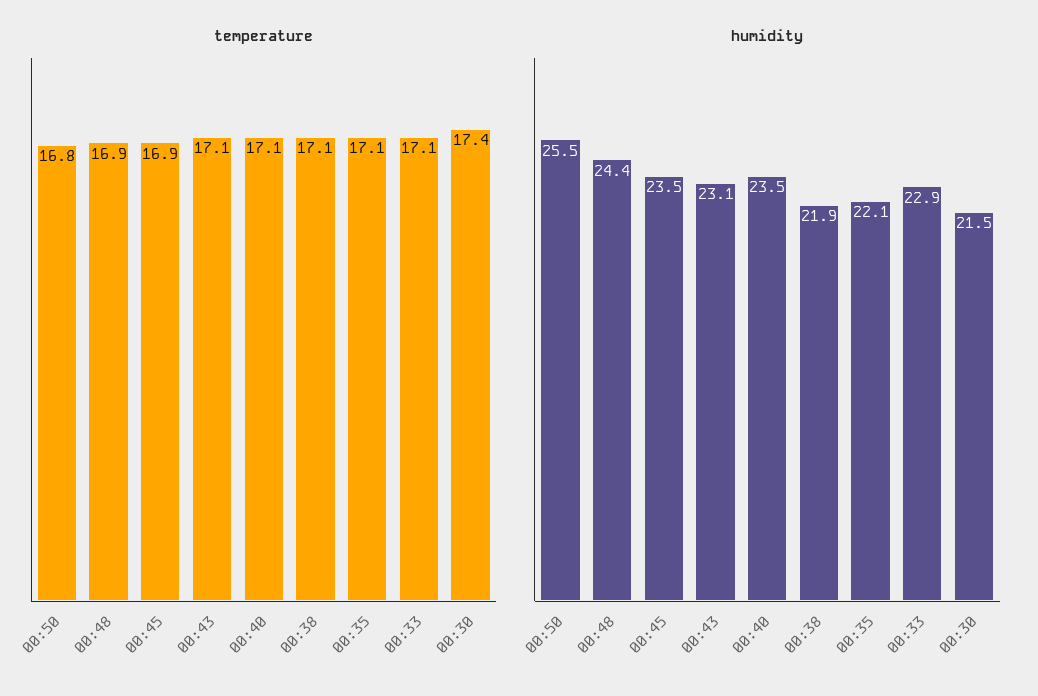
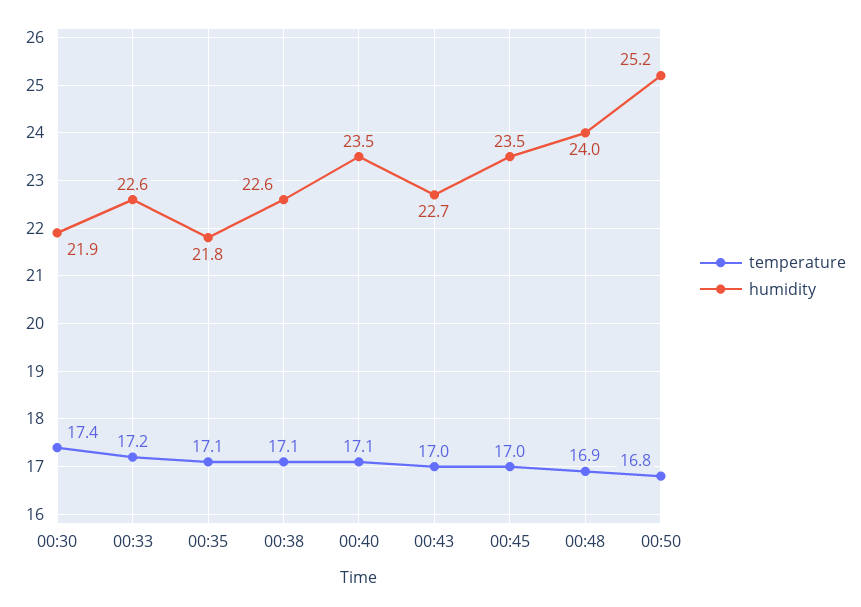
temperature, 00:45: 16.9 -> 17
temperature, 00:43: 17.1 -> 17
temperature, 00:33: 17.1 -> 17.2
humidity, 00:50: 25.5 -> 25.2
humidity, 00:48: 24.4 -> 24
humidity, 00:43: 23.1 -> 22.7
humidity, 00:38: 21.9 -> 22.6
humidity, 00:35: 22.1 -> 21.8
humidity, 00:33: 22.9 -> 22.6
humidity, 00:30: 21.5 -> 21.9

